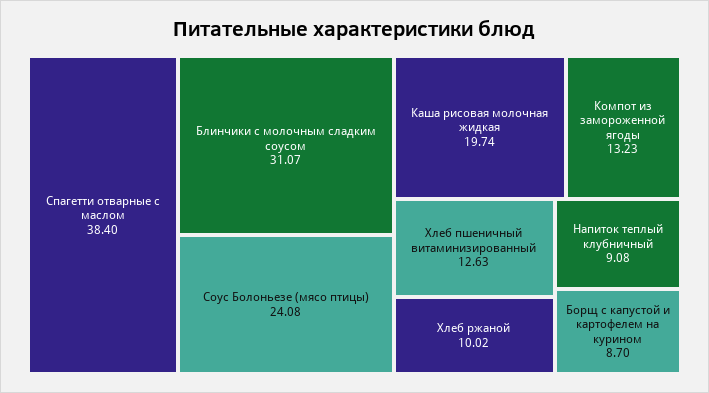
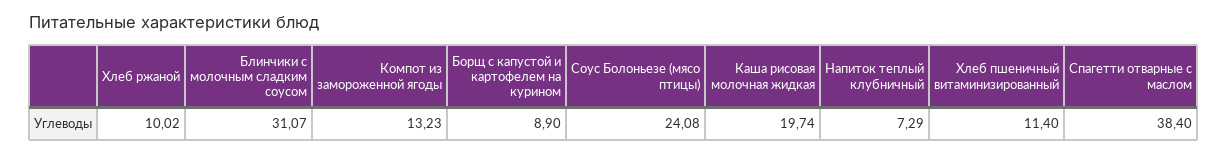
Хлеб пшеничный витаминизированный: 12.63 -> 11.4
Напиток теплый клубничный: 9.08 -> 7.29
Борщ с капустой и картофелем на курином: 8.7 -> 8.9

